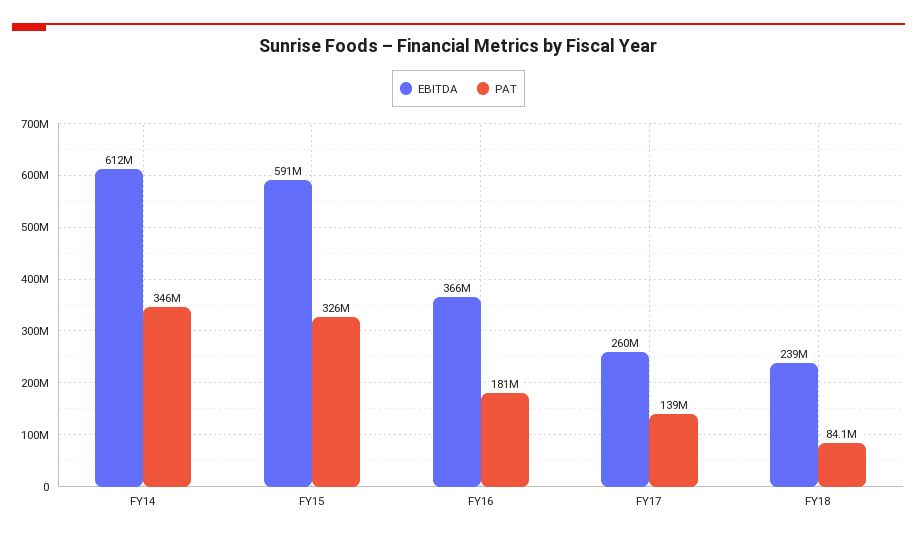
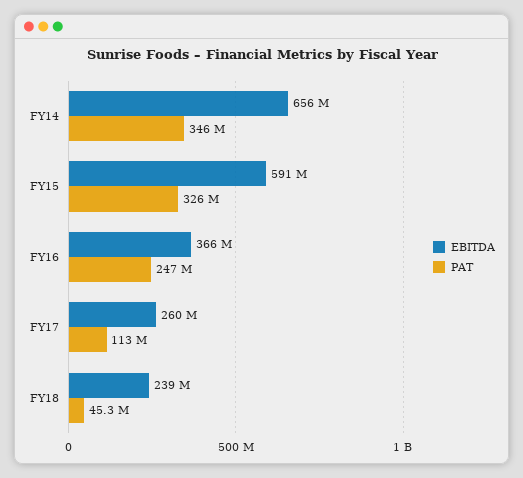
EBITDA, FY14: 612000000 -> 656000000
PAT, FY16: 181000000 -> 247000000
PAT, FY17: 139000000 -> 113000000
PAT, FY18: 84100000 -> 45300000

